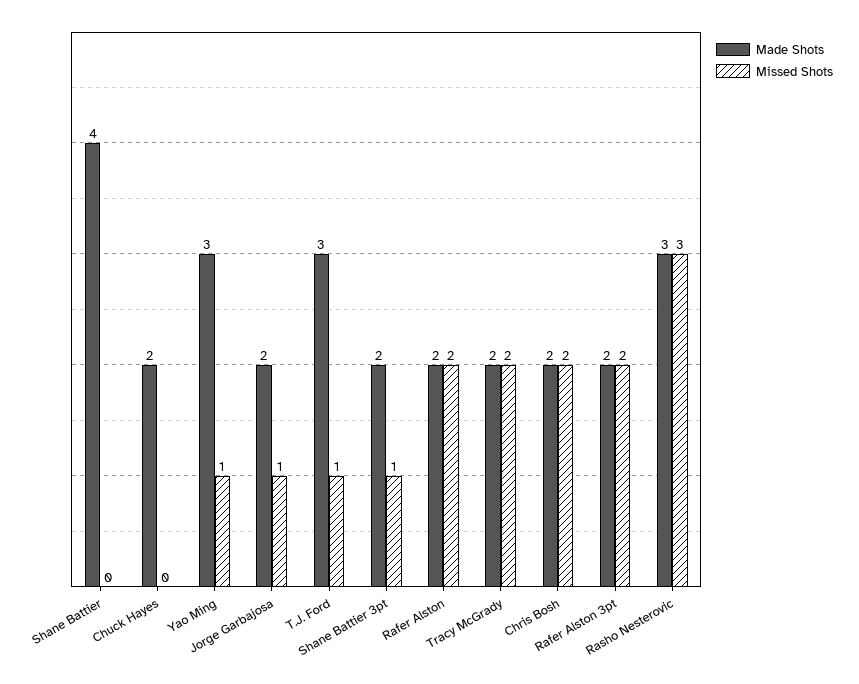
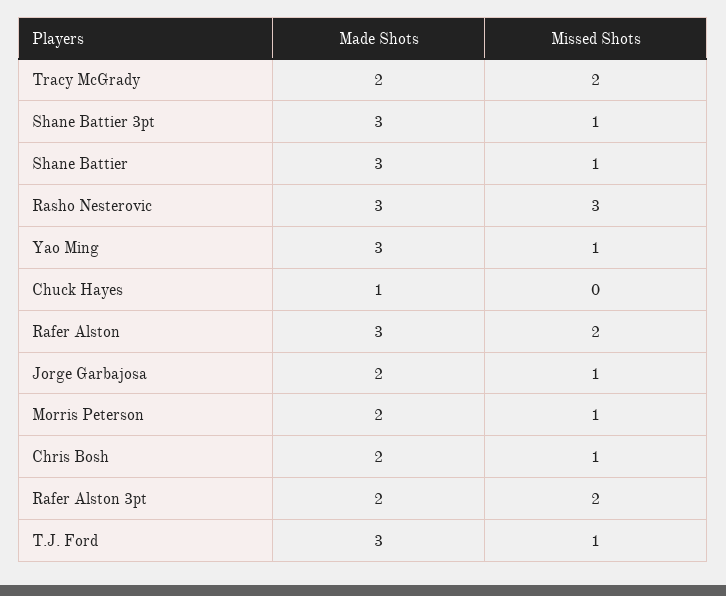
Made Shots, Shane Battier: 4 -> 3
Missed Shots, Shane Battier: 0 -> 1
Made Shots, Chuck Hayes: 2 -> 1
Made Shots, Shane Battier 3pt: 2 -> 3
Made Shots, Rafer Alston: 2 -> 3
Missed Shots, Chris Bosh: 2 -> 1
Made Shots, Morris Peterson: none -> 2
Missed Shots, Morris Peterson: none -> 1

